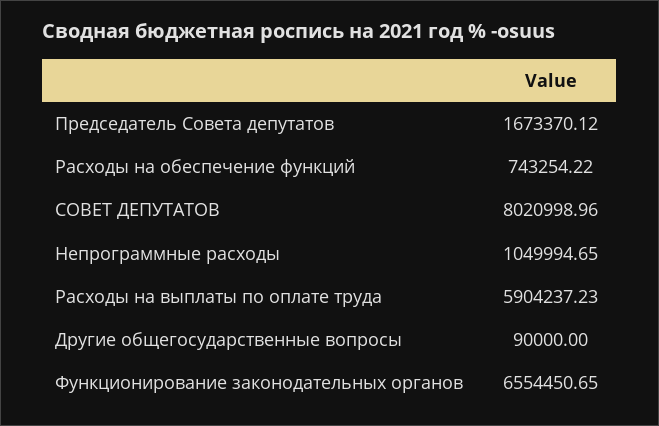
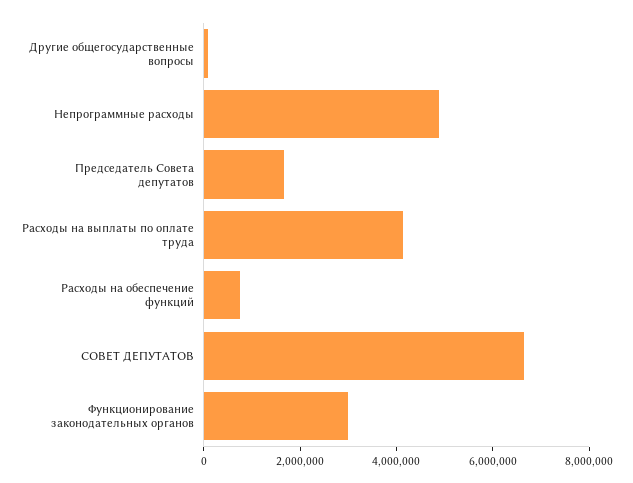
СОВЕТ ДЕПУТАТОВ: 8020998.96 -> 6500000
Непрограммные расходы: 1049994.65 -> 5000000
Расходы на выплаты по оплате труда: 5904237.23 -> 4000000
Функционирование законодательных органов: 6554450.65 -> 3000000

